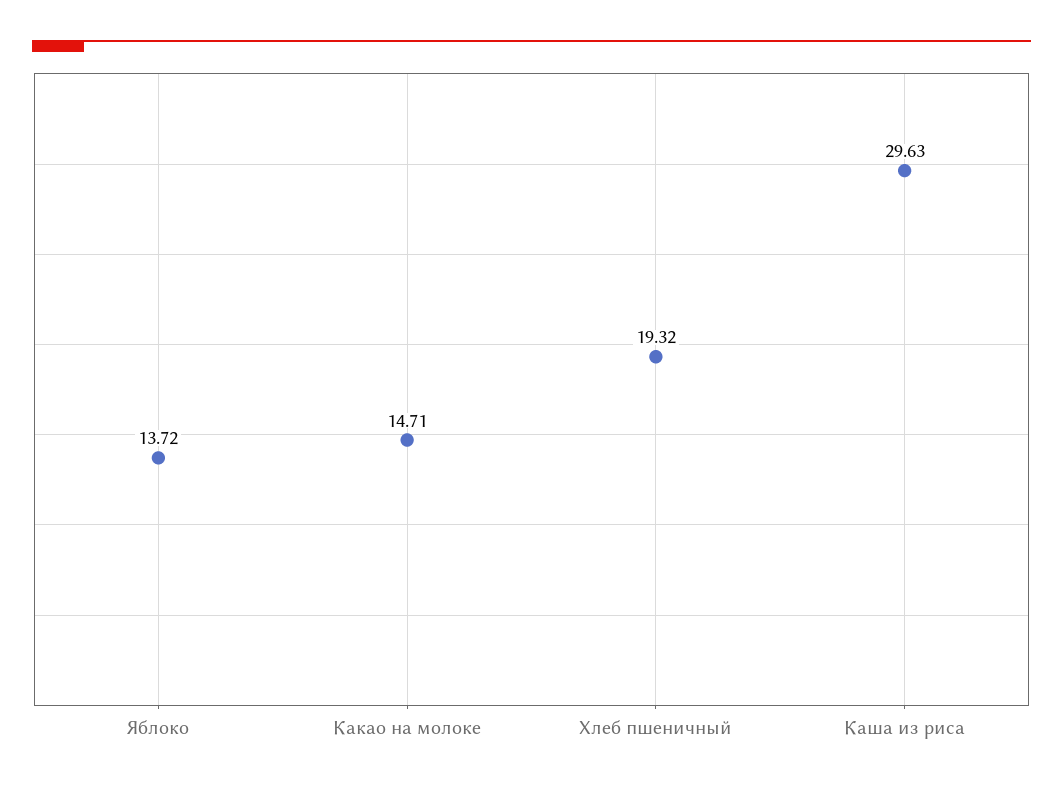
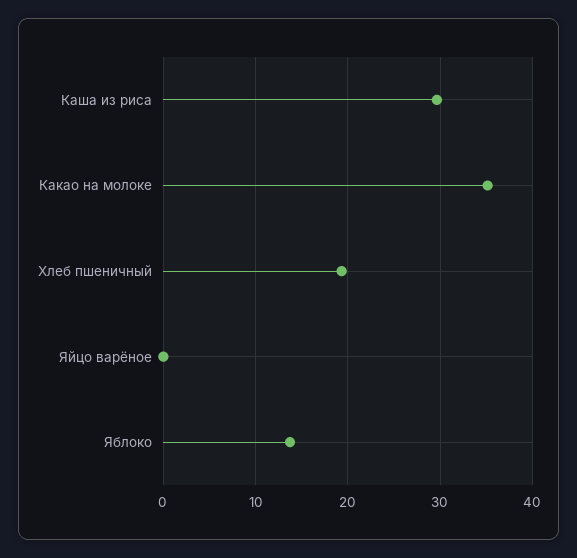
Какао на молоке: 14.71 -> 35
Яйцо варёное: none -> 0

